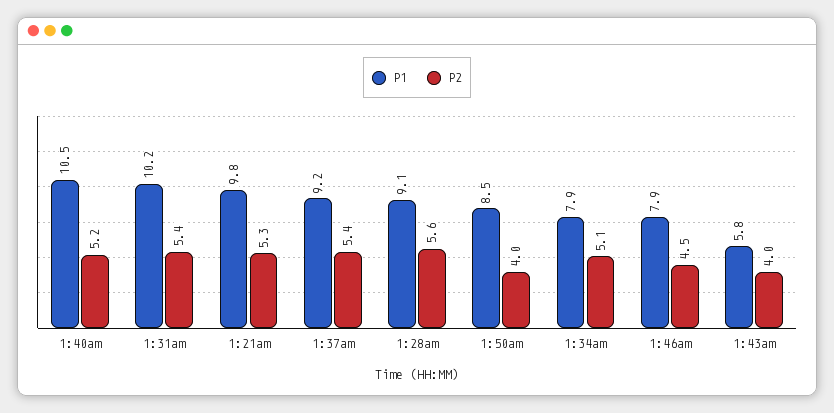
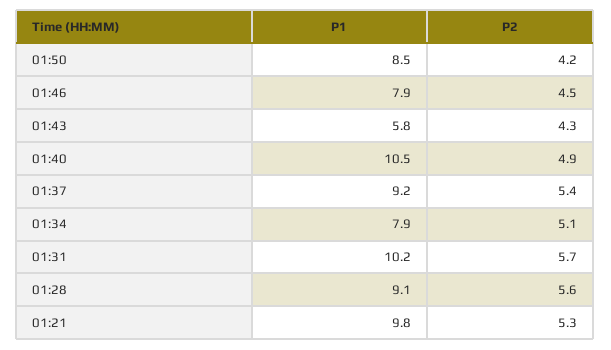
P2, 1:40am: 5.2 -> 4.9
P2, 1:31am: 5.4 -> 5.7
P2, 1:50am: 4 -> 4.2
P2, 1:43am: 4 -> 4.3

